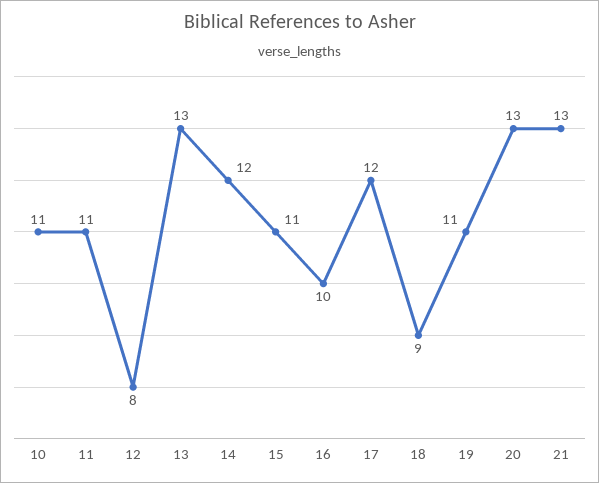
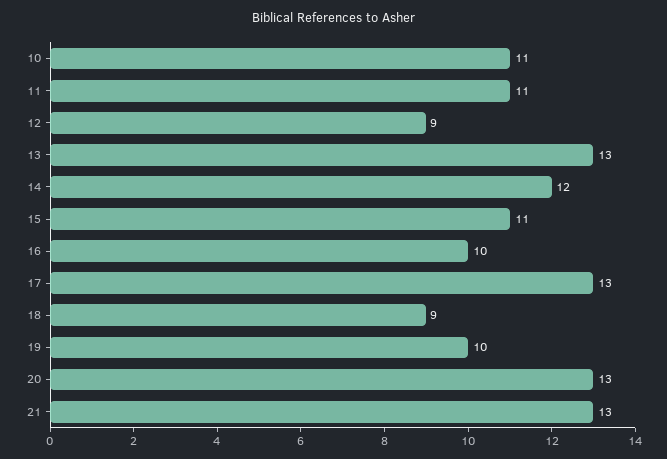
12: 8 -> 9
17: 12 -> 13
19: 11 -> 10

